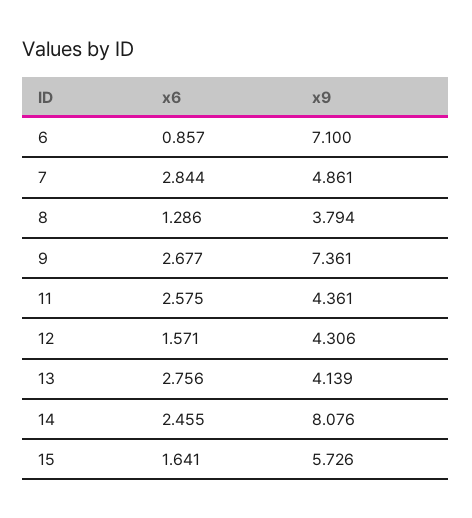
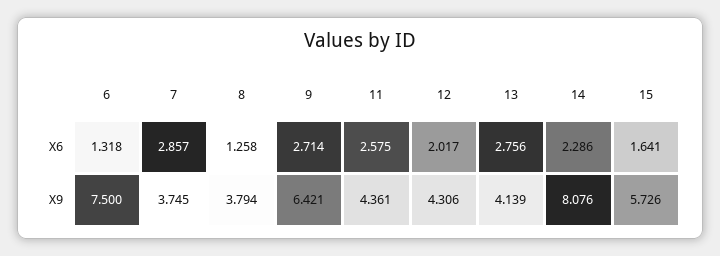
x6, 6: 0.857 -> 1.318
x9, 6: 7.1 -> 7.5
x6, 7: 2.844 -> 2.857
x9, 7: 4.861 -> 3.745
x6, 8: 1.286 -> 1.258
x6, 9: 2.677 -> 2.714
x9, 9: 7.361 -> 6.421
x6, 12: 1.571 -> 2.017
x6, 14: 2.455 -> 2.286

